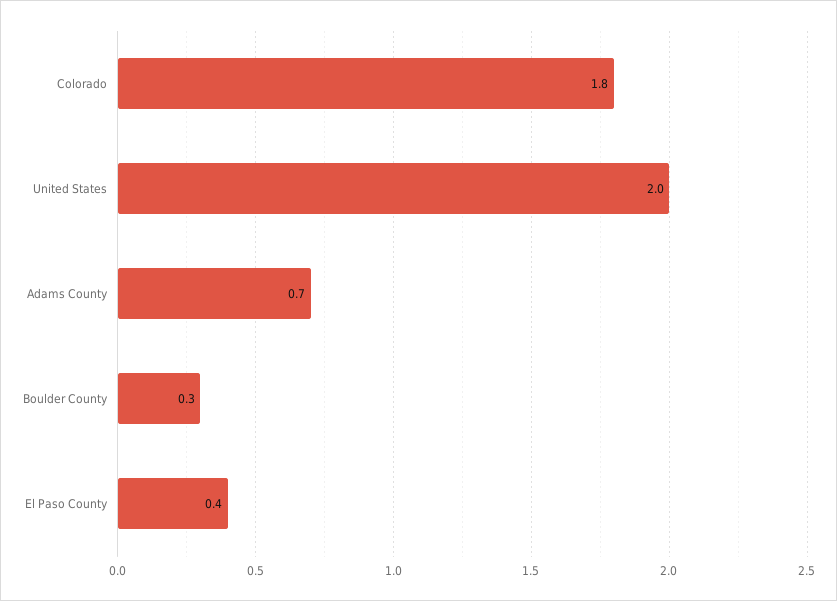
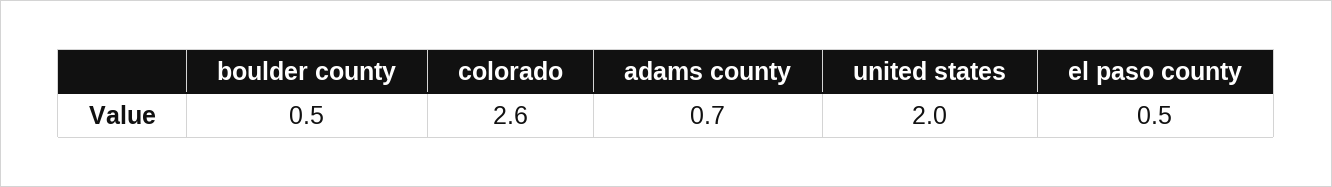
Colorado: 1.8 -> 2.6
Boulder County: 0.3 -> 0.5
El Paso County: 0.4 -> 0.5

